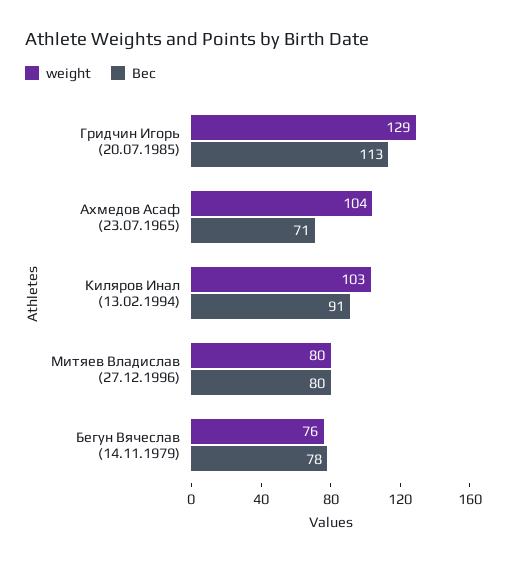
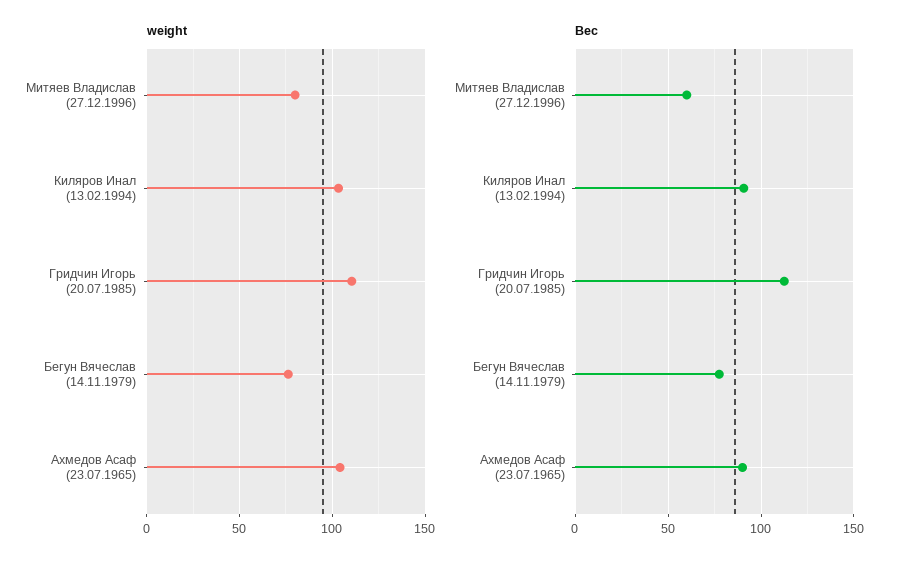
weight, Гридчин Игорь (20.07.1985): 129 -> 110
Вес, Ахмедов Асаф (23.07.1965): 71 -> 90
Вес, Митяев Владислав (27.12.1996): 80 -> 60

